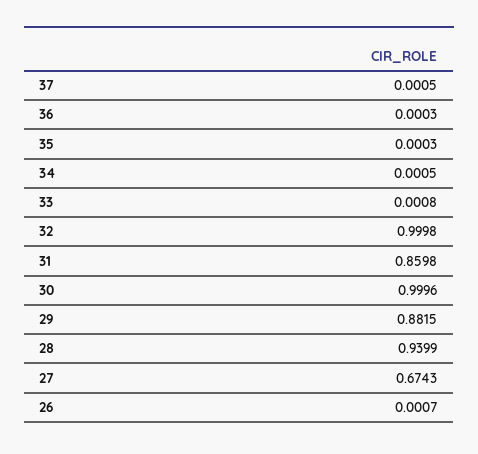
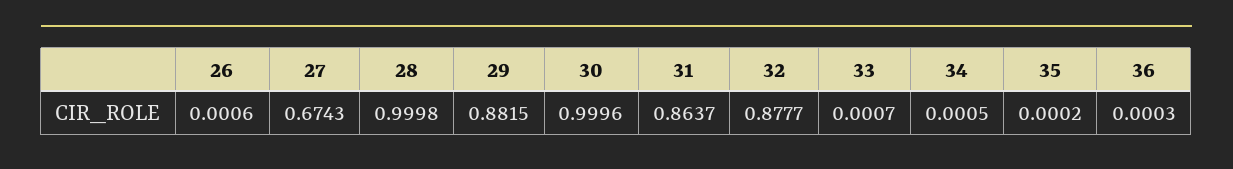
37: 0.0005 -> none
35: 0.0003 -> 0.0002
33: 0.0008 -> 0.0007
32: 0.9998 -> 0.8777
31: 0.8598 -> 0.8637
28: 0.9399 -> 0.9998
26: 0.0007 -> 0.0006

